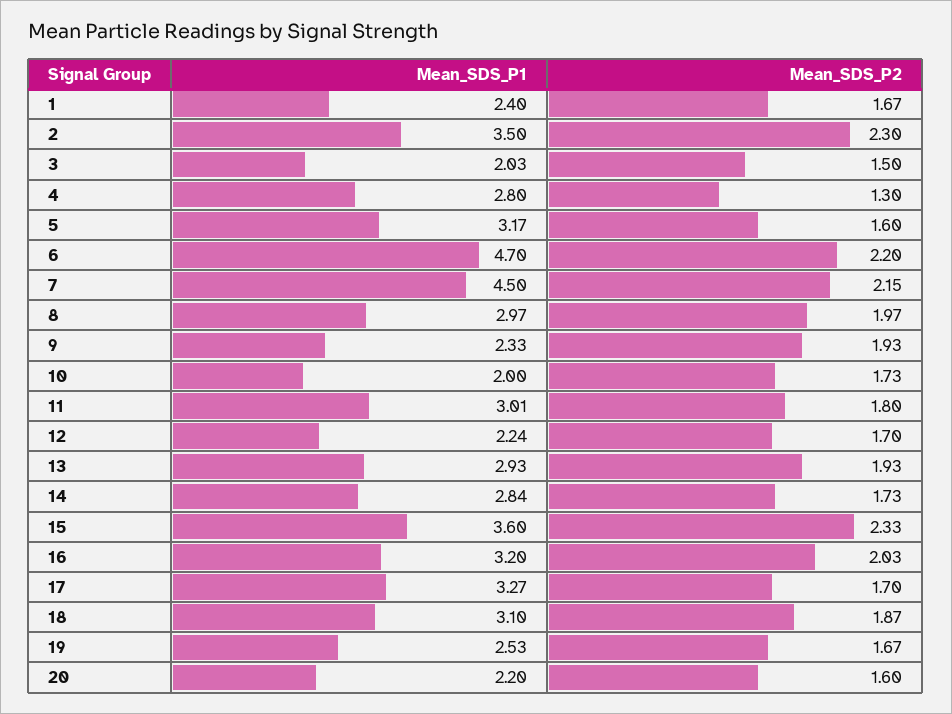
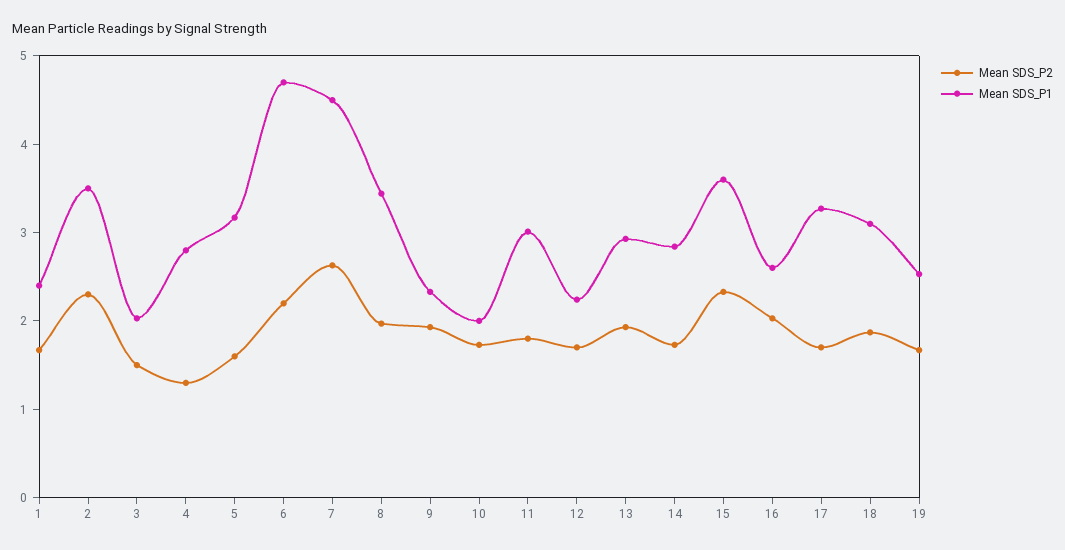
Mean_SDS_P2, 7: 2.15 -> 2.6
Mean_SDS_P1, 8: 2.97 -> 3.4
Mean_SDS_P1, 16: 3.2 -> 2.6
Mean_SDS_P1, 20: 2.2 -> none
Mean_SDS_P2, 20: 1.6 -> none

